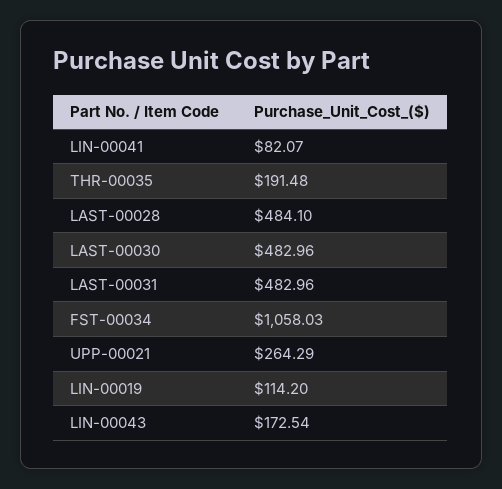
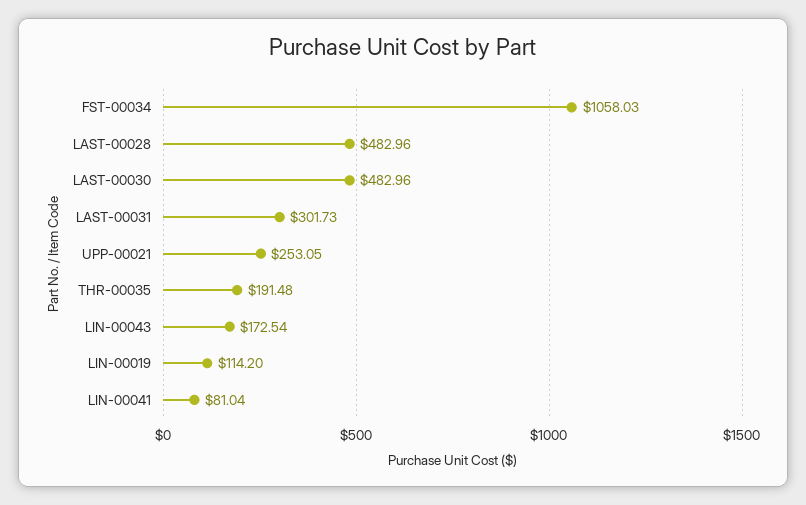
LIN-00041: 82.07 -> 81.04
LAST-00028: 484.1 -> 482.96
LAST-00031: 482.96 -> 301.73
UPP-00021: 264.29 -> 253.05

